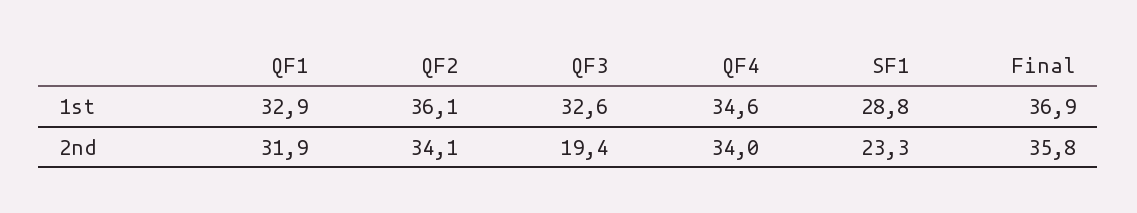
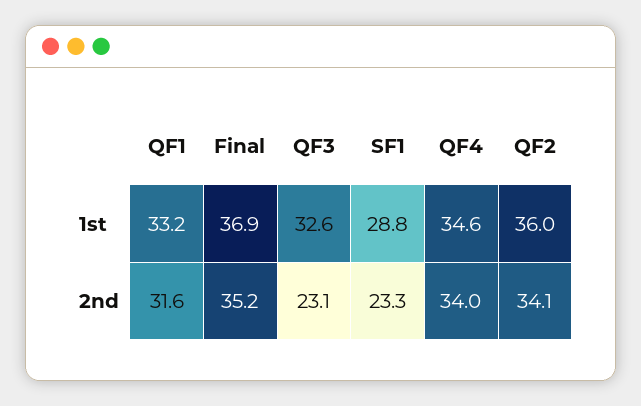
QF1, 1st: 32.9 -> 33.2
QF2, 1st: 36.1 -> 36
QF1, 2nd: 31.9 -> 31.6
QF3, 2nd: 19.4 -> 23.1
Final, 2nd: 35.8 -> 35.2

